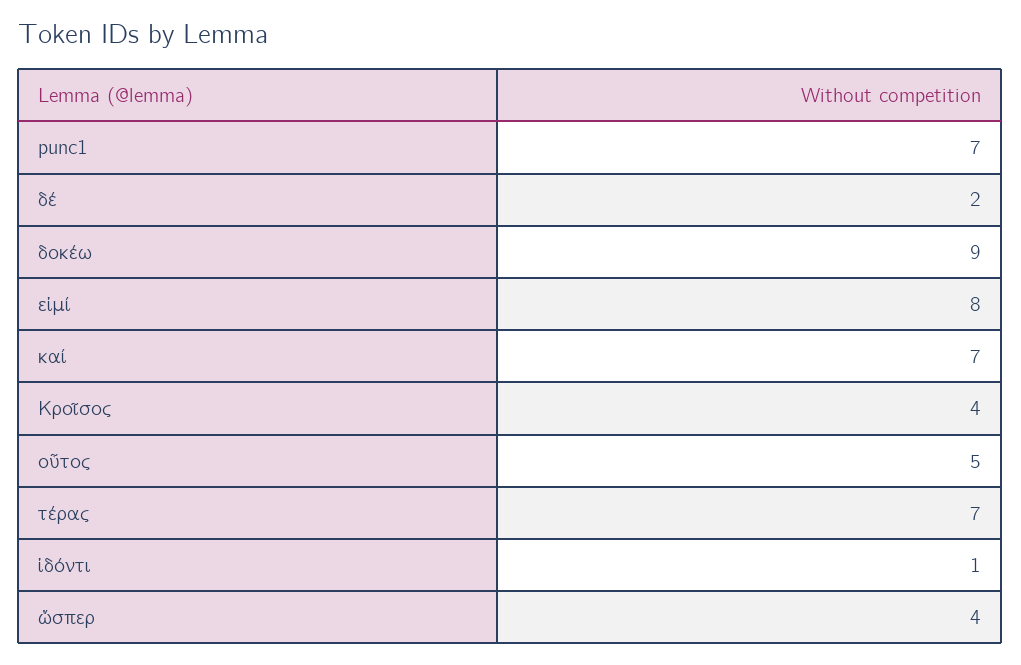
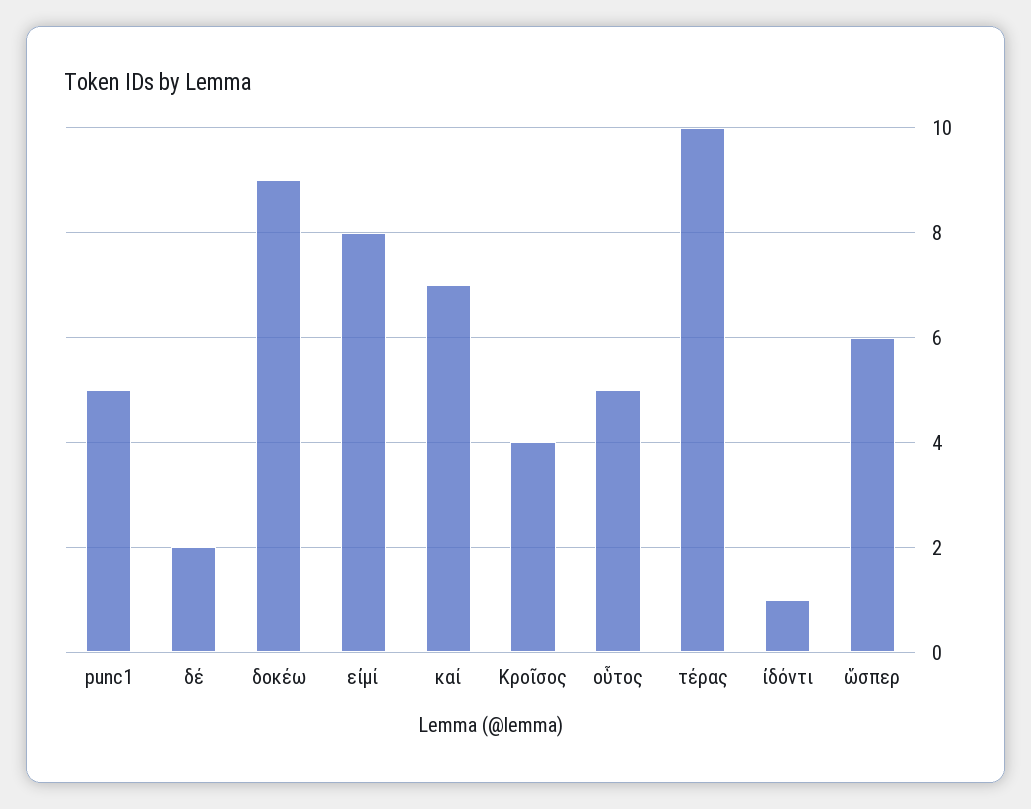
punc1: 7 -> 5
τέρας: 7 -> 10
ὥσπερ: 4 -> 6

